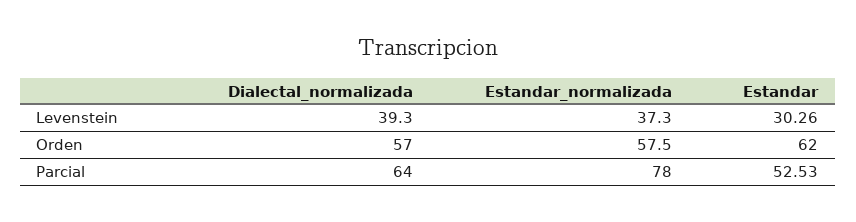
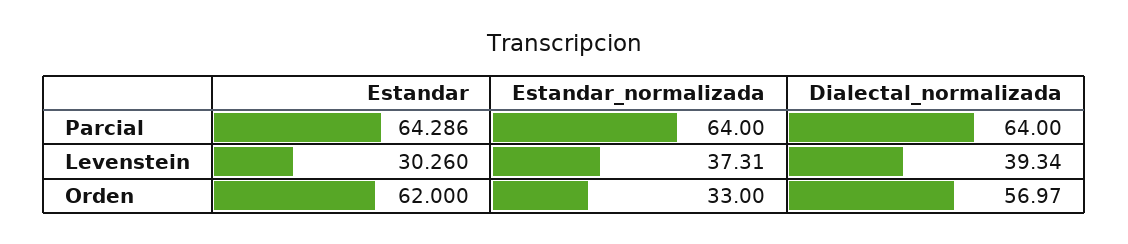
Estandar_normalizada, Orden: 57.5 -> 33
Estandar_normalizada, Parcial: 78 -> 64
Estandar, Parcial: 52.53 -> 64.286

